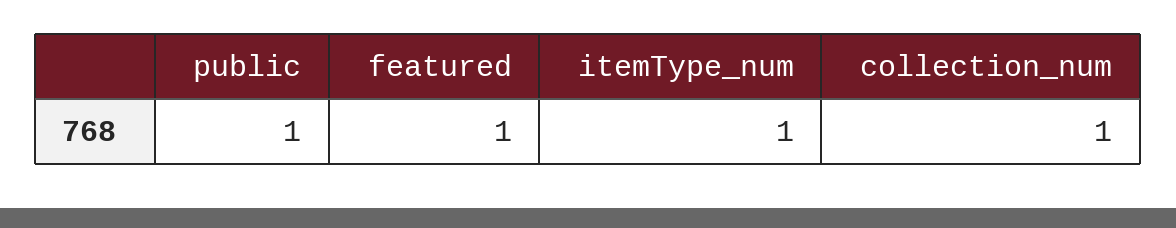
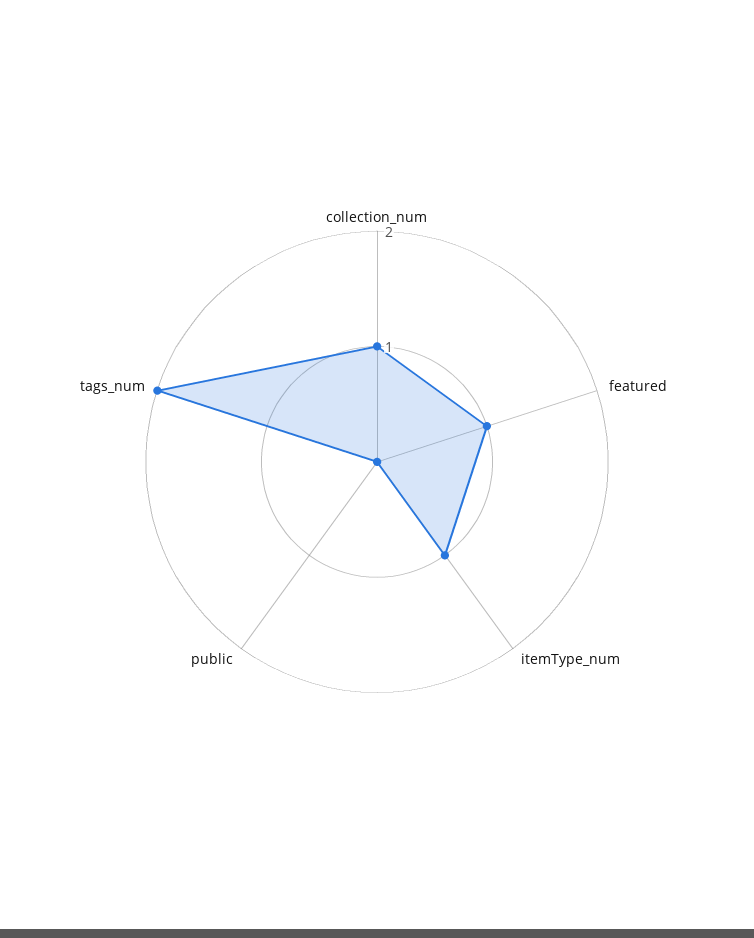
public: 1 -> 0
tags_num: none -> 2

